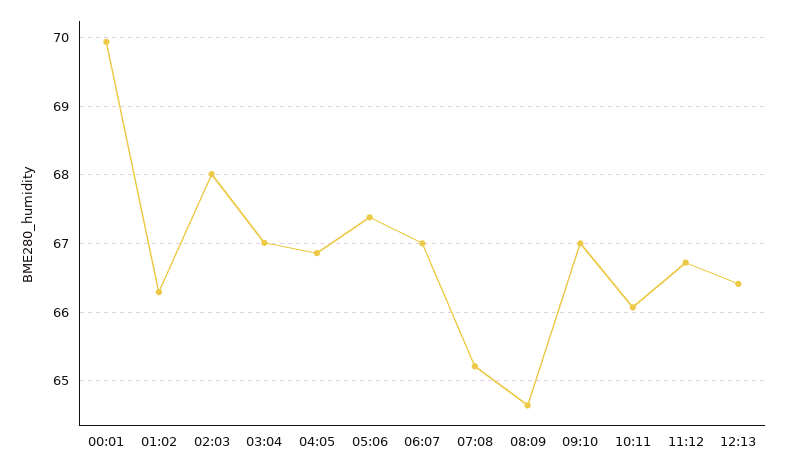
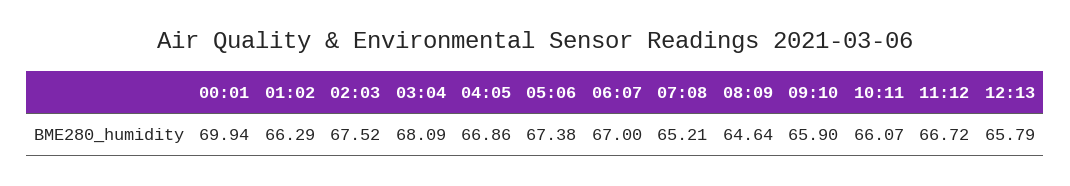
02:03: 68 -> 67.52
03:04: 67 -> 68.09
09:10: 67 -> 65.9
12:13: 66.4 -> 65.79

